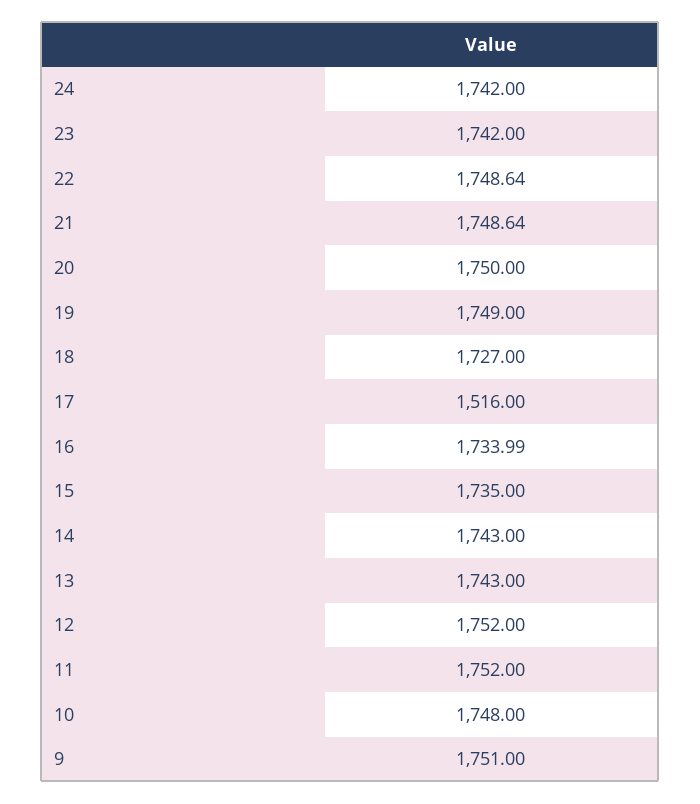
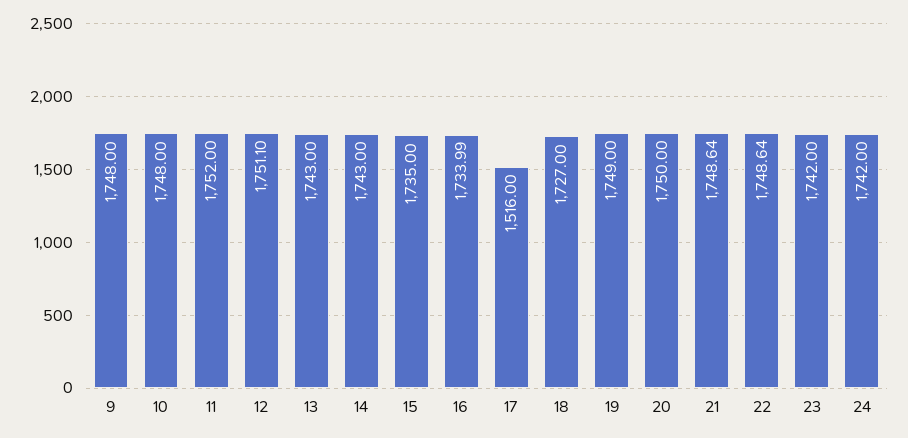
12: 1752 -> 1751.1
9: 1751 -> 1748

